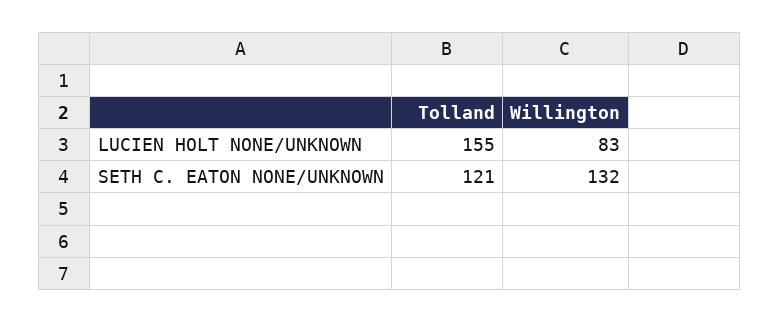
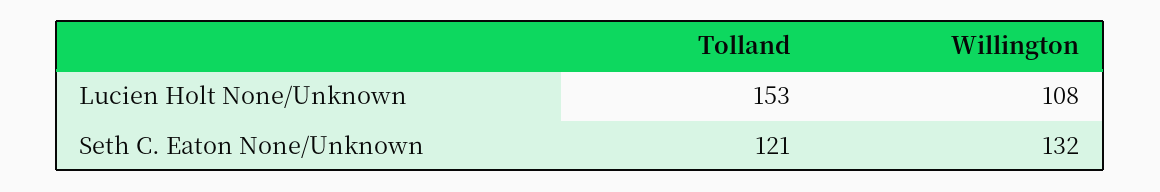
Tolland, LUCIEN HOLT NONE/UNKNOWN: 155 -> 153
Willington, LUCIEN HOLT NONE/UNKNOWN: 83 -> 108

